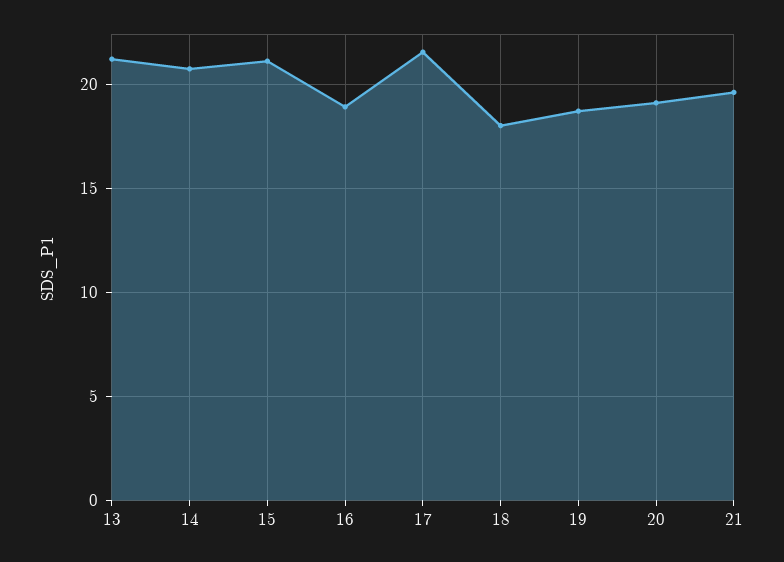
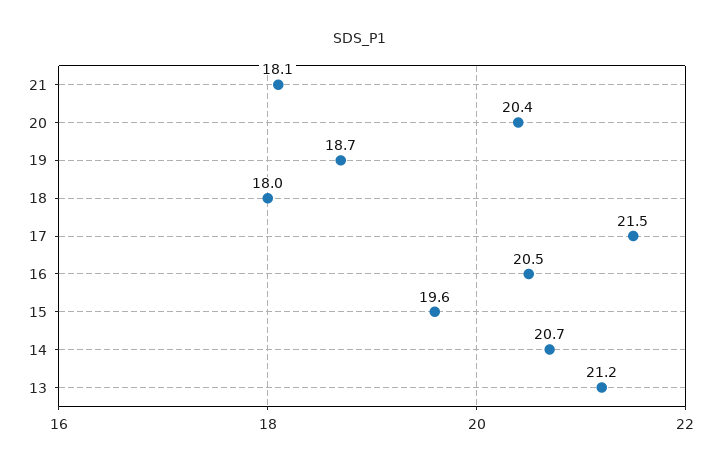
15: 21 -> 19.6
16: 19 -> 20.5
20: 19 -> 20.4
21: 19.5 -> 18.1

